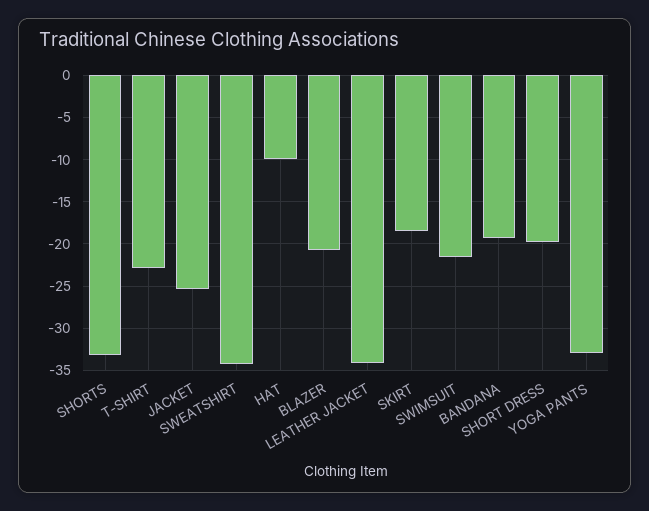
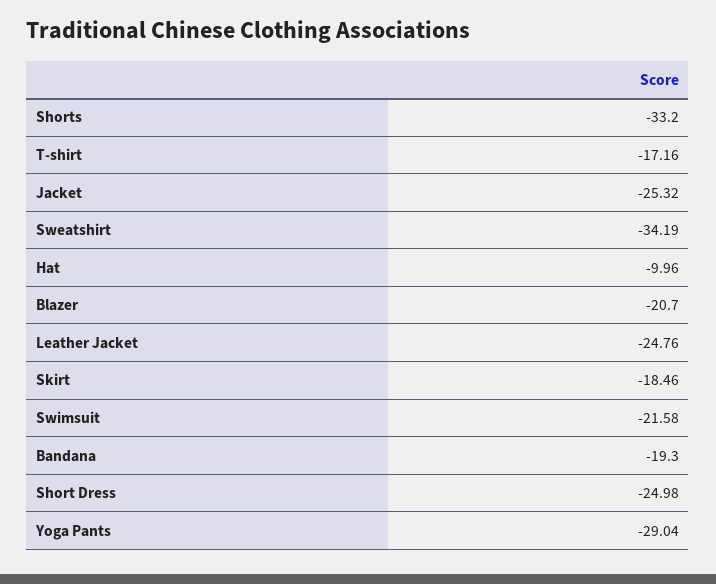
T-SHIRT: -23 -> -17.16
LEATHER JACKET: -34 -> -24.76
SHORT DRESS: -20 -> -24.98
YOGA PANTS: -33 -> -29.04

